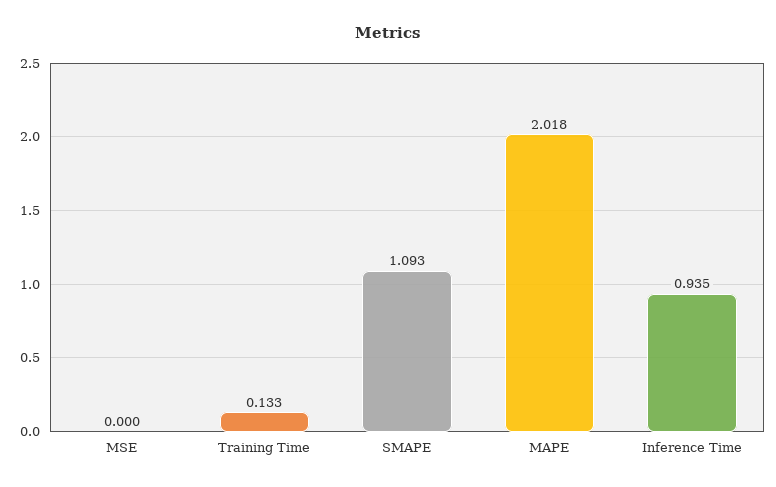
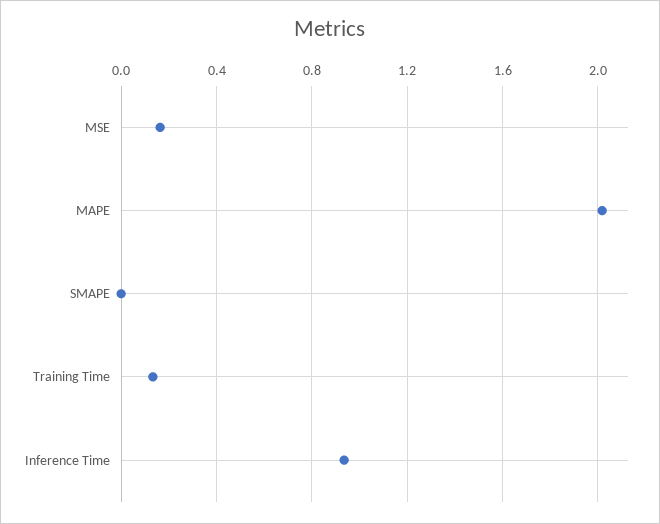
MSE: 0 -> 0.15
SMAPE: 1.093 -> 0

